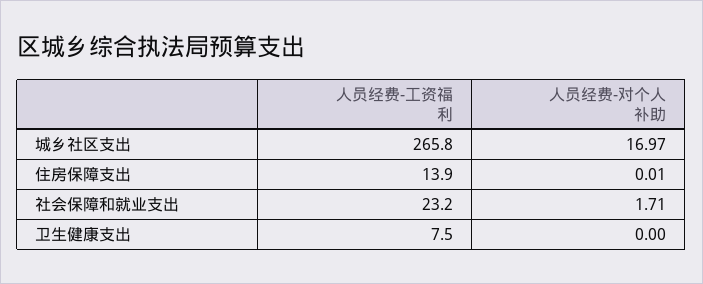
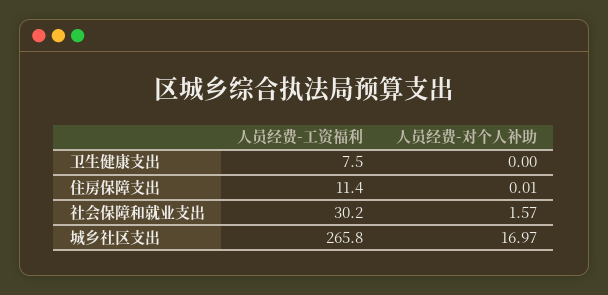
人员经费-工资福利, 住房保障支出: 13.9 -> 11.4
人员经费-工资福利, 社会保障和就业支出: 23.2 -> 30.2
人员经费-对个人补助, 社会保障和就业支出: 1.71 -> 1.57

